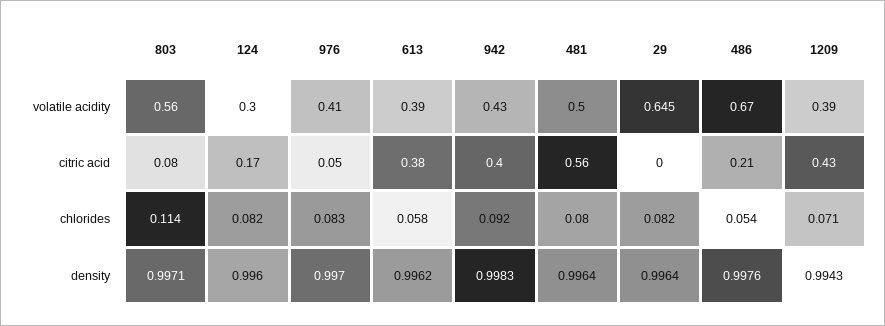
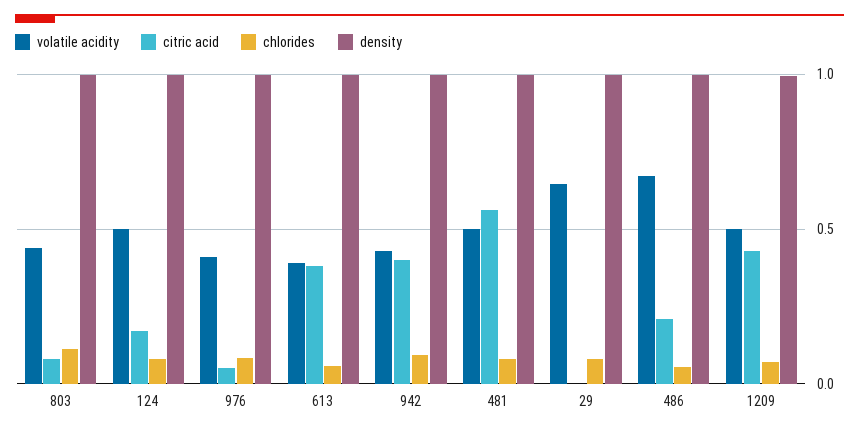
volatile acidity, 803: 0.56 -> 0.45
volatile acidity, 124: 0.3 -> 0.5
volatile acidity, 1209: 0.39 -> 0.5

